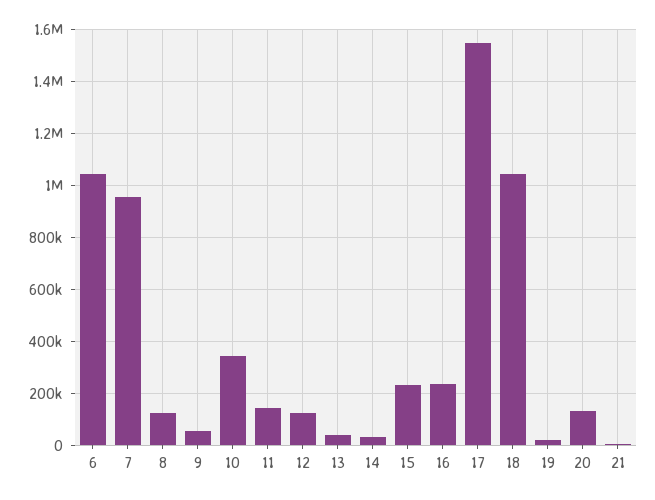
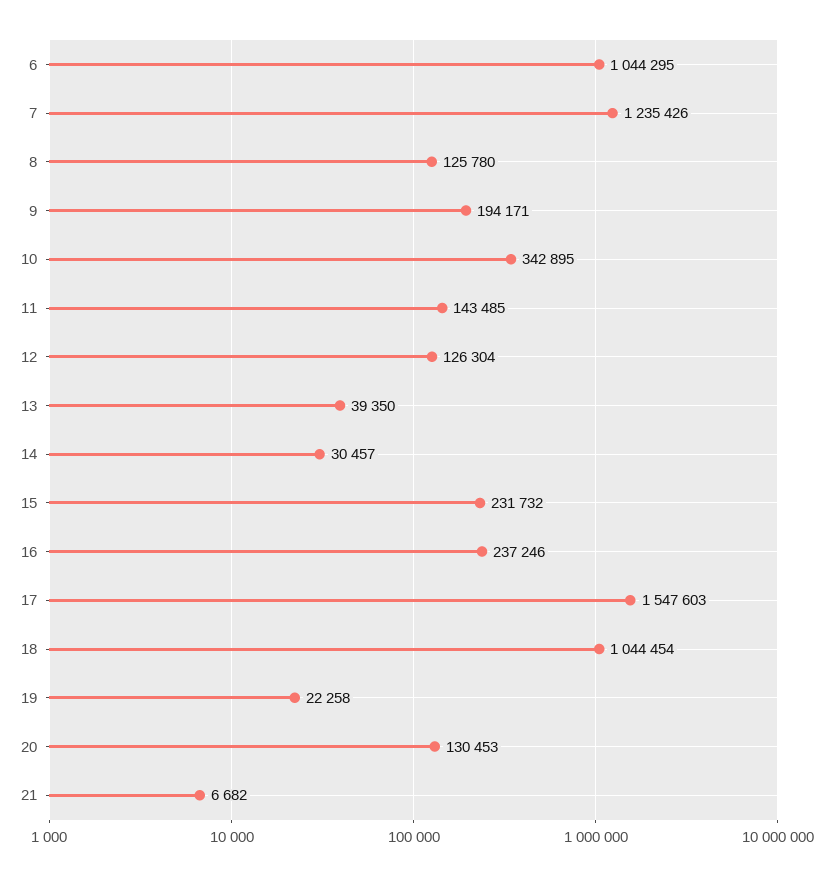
7: 950000 -> 1235426
9: 50000 -> 194171

